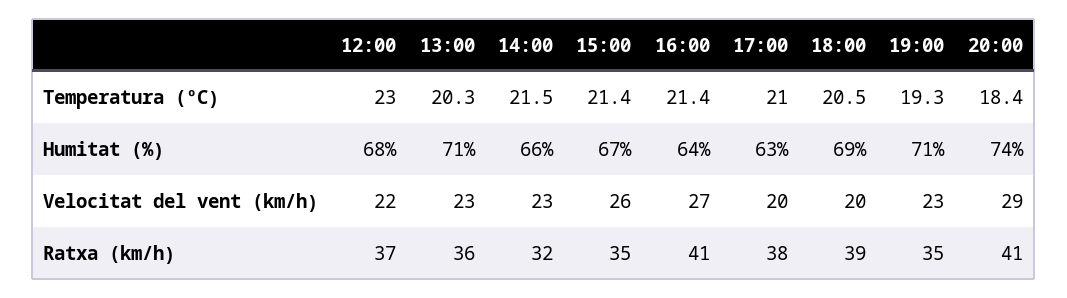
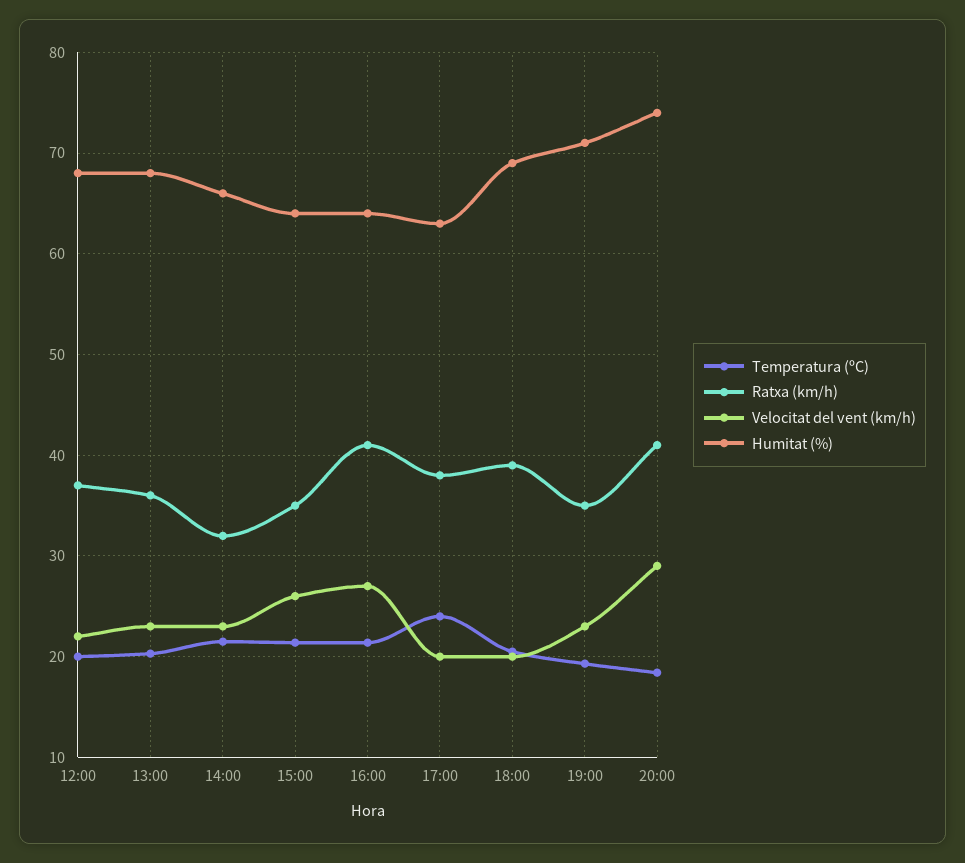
Temperatura (ºC), 12:00: 23 -> 20
Temperatura (ºC), 17:00: 21 -> 24
Humitat (%), 13:00: 71 -> 68
Humitat (%), 15:00: 67 -> 64

